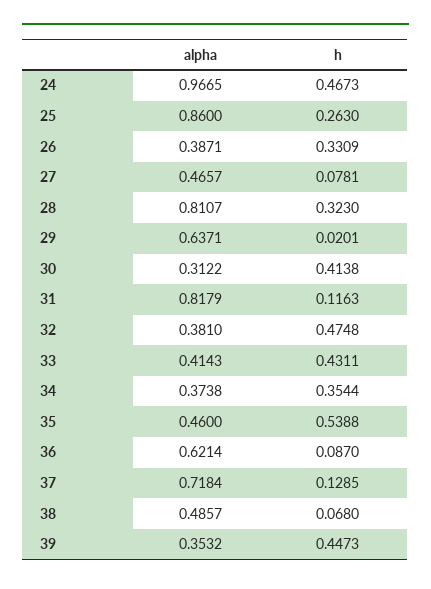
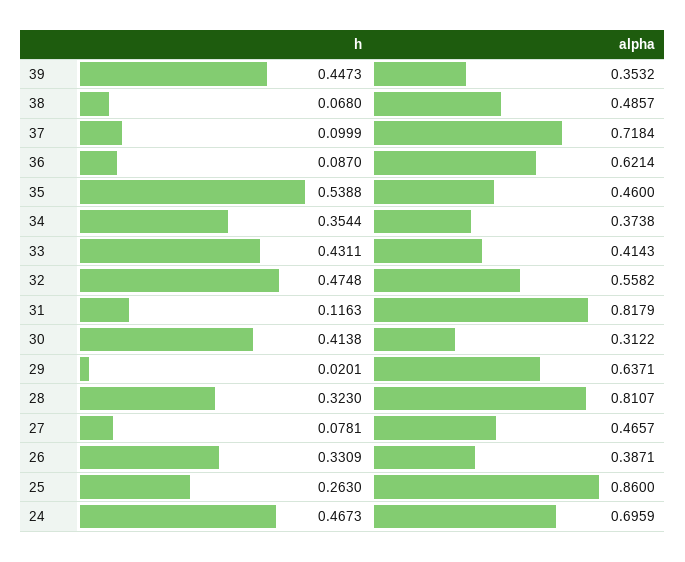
alpha, 24: 0.9665 -> 0.6959
alpha, 32: 0.381 -> 0.5582
h, 37: 0.1285 -> 0.0999

